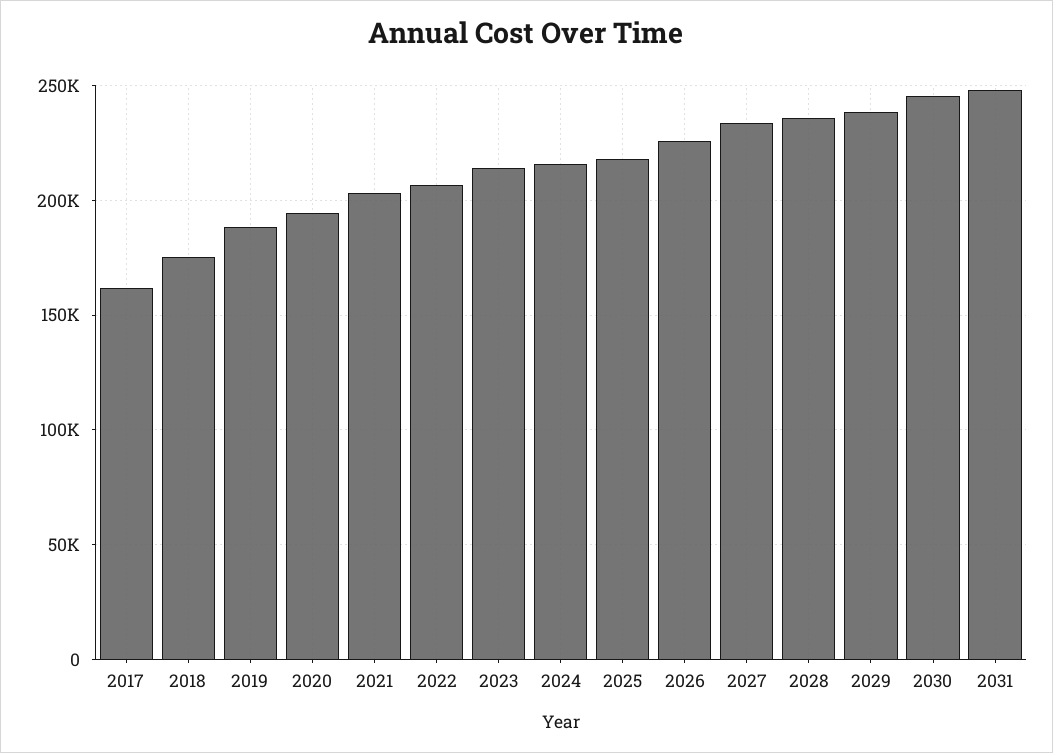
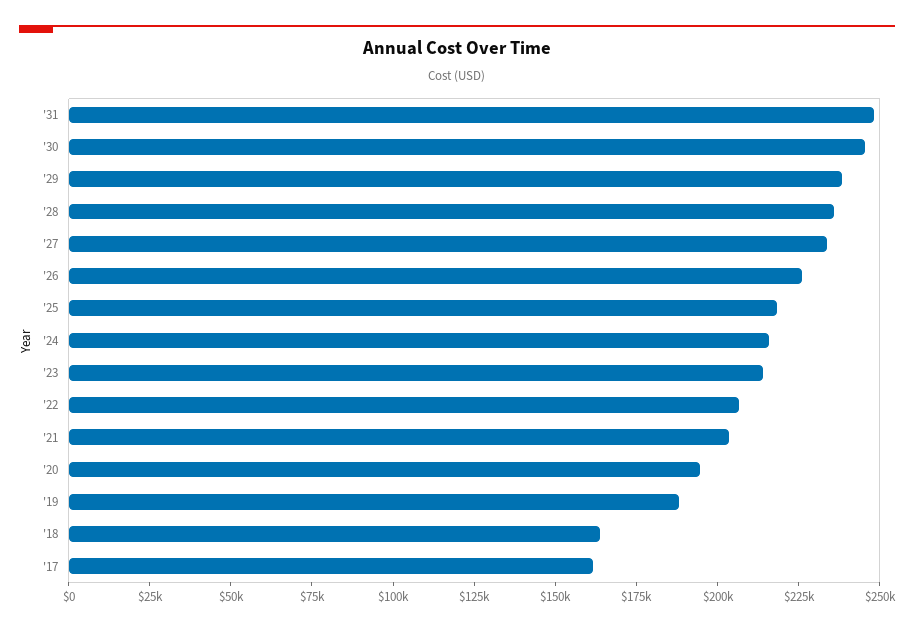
2018: 175000 -> 165000

